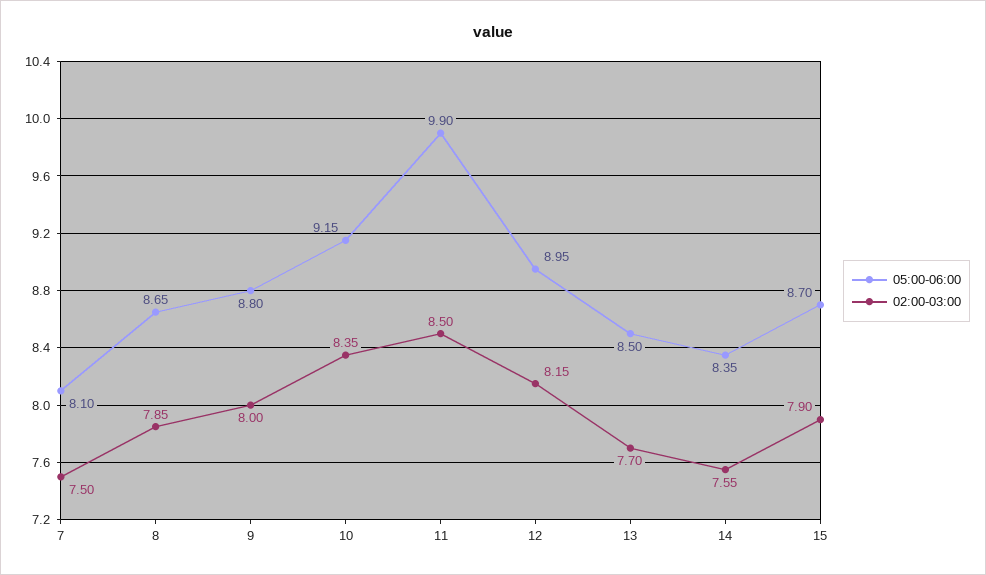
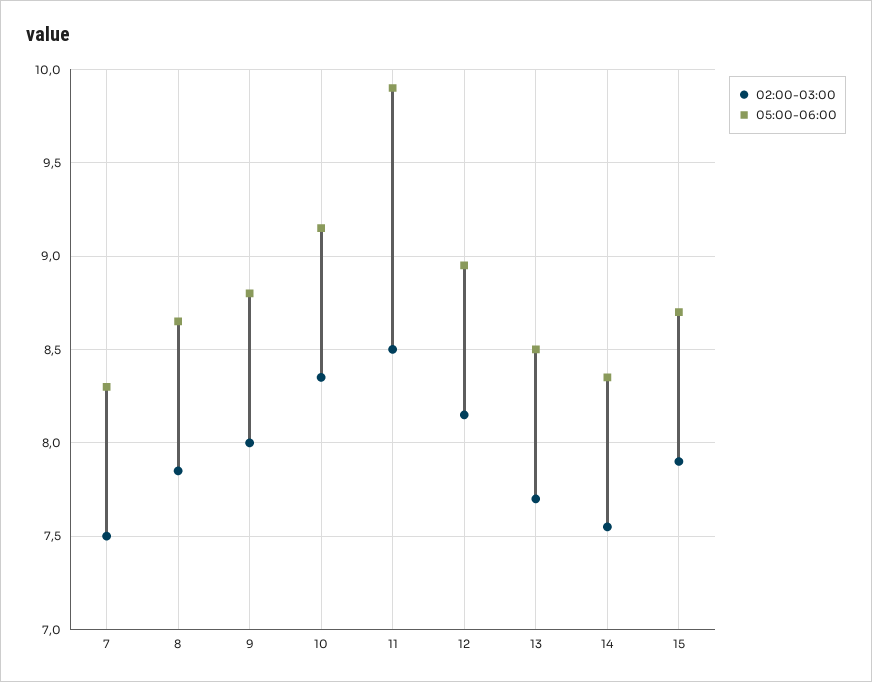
05:00-06:00, 7: 8.1 -> 8.3

